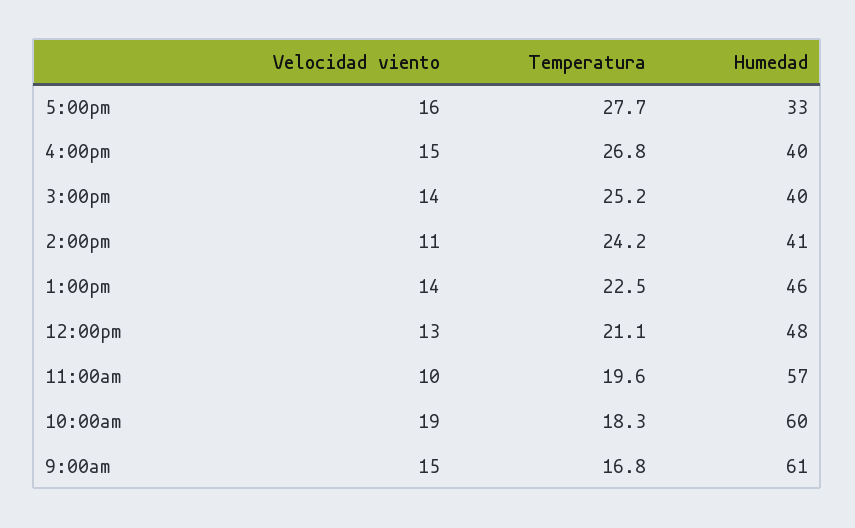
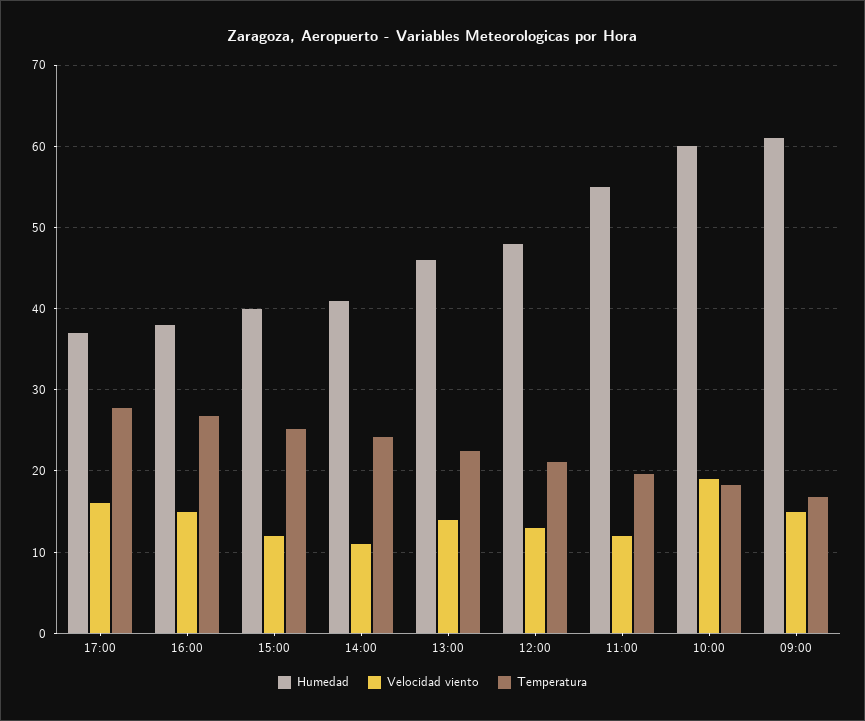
Humedad, 5:00pm: 33 -> 37
Humedad, 4:00pm: 40 -> 38
Velocidad viento, 3:00pm: 14 -> 12
Velocidad viento, 11:00am: 10 -> 12
Humedad, 11:00am: 57 -> 55

